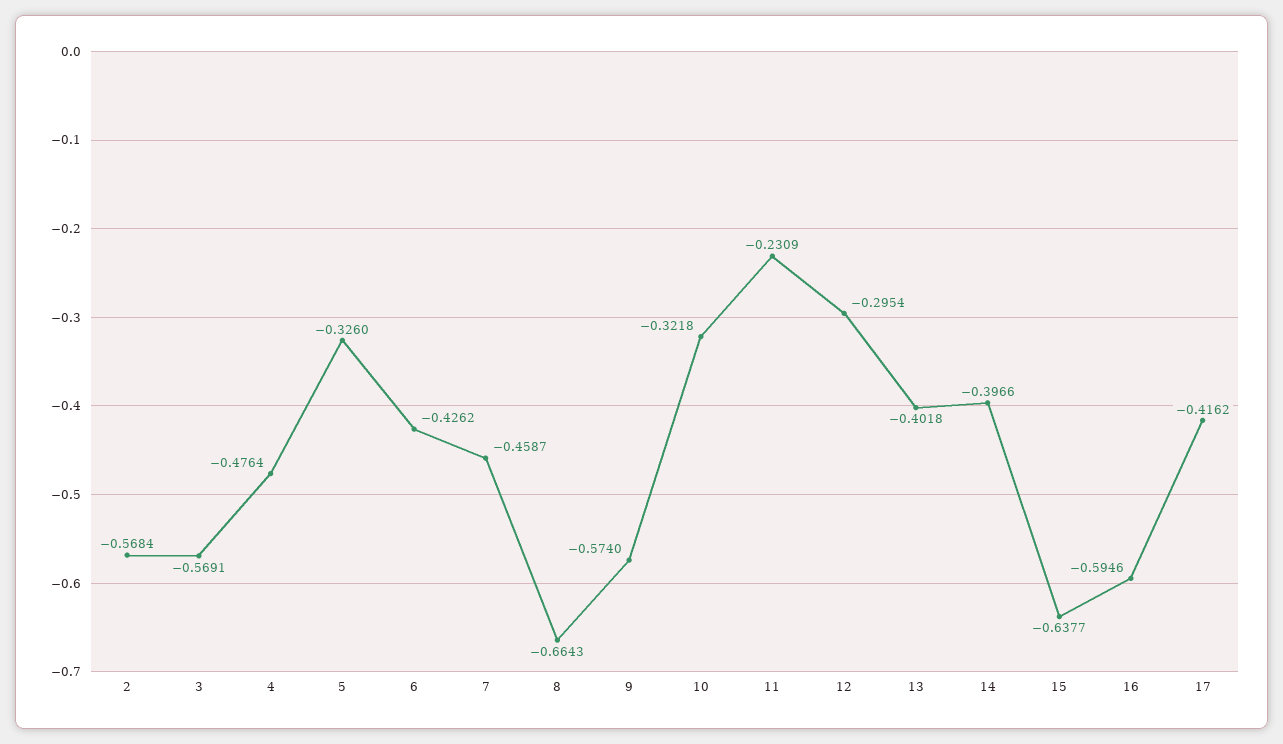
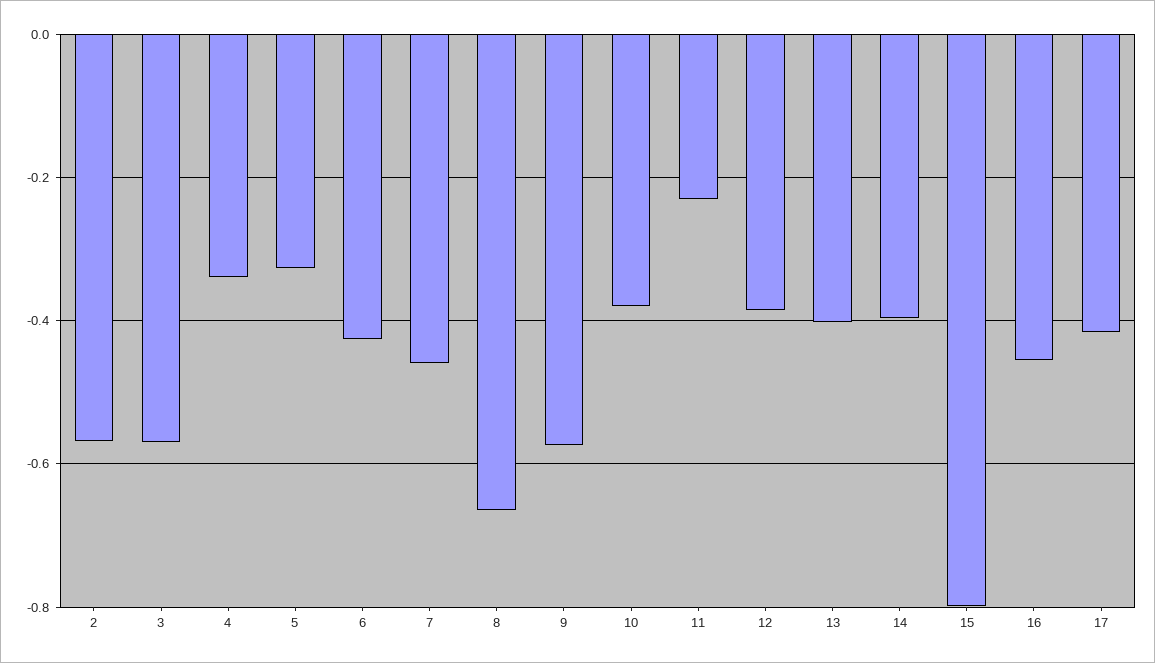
4: -0.4764 -> -0.34
10: -0.3218 -> -0.38
12: -0.2954 -> -0.38
15: -0.6377 -> -0.8
16: -0.5946 -> -0.46

